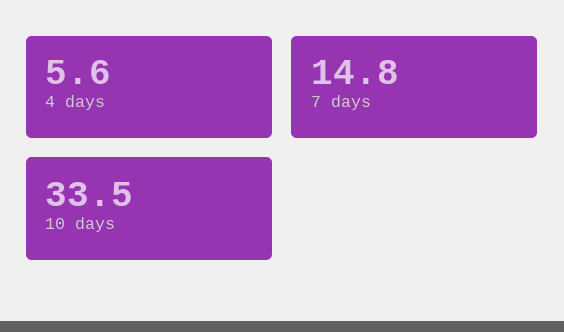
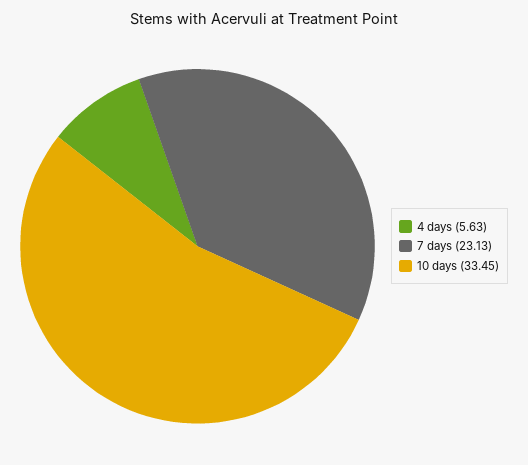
7 days: 14.8 -> 23.13

